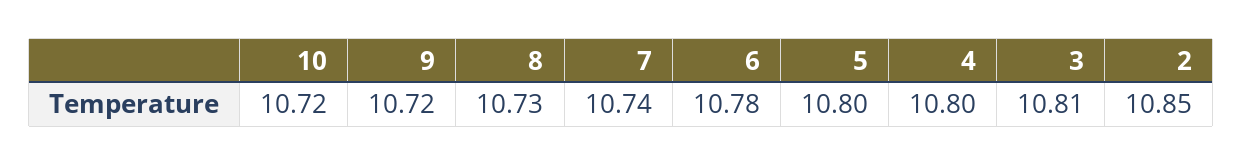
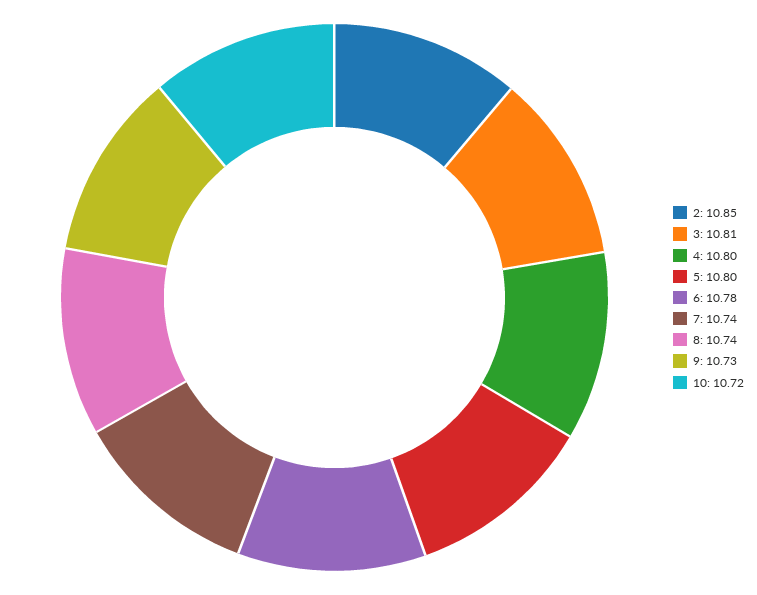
9: 10.72 -> 10.73
8: 10.73 -> 10.74

